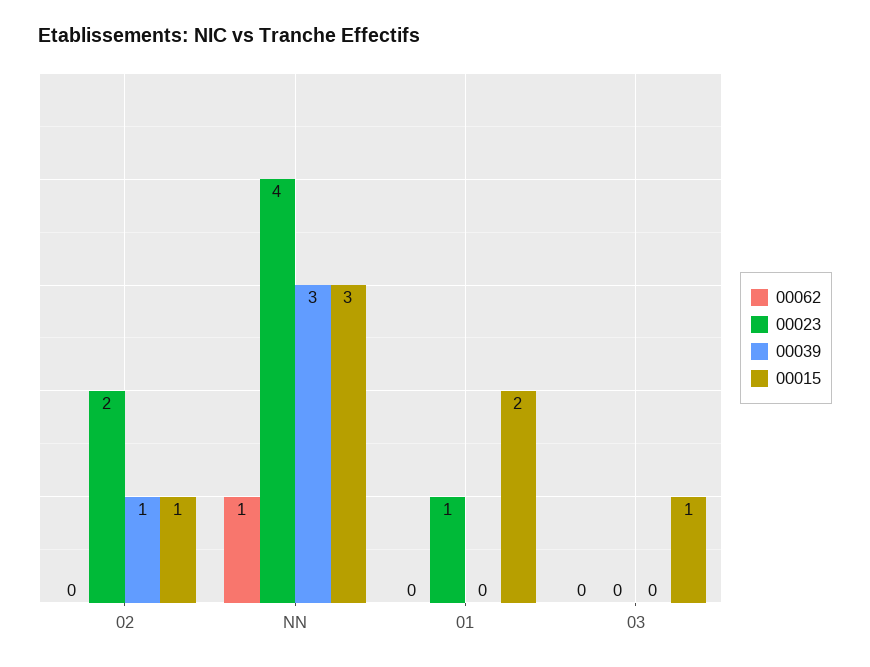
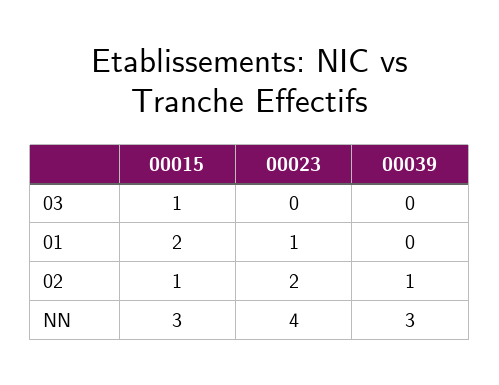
00062, 02: 0 -> none
00062, NN: 1 -> none
00062, 01: 0 -> none
00062, 03: 0 -> none

